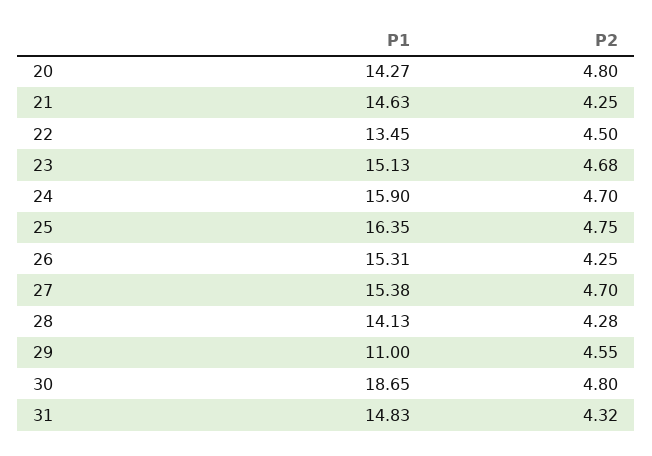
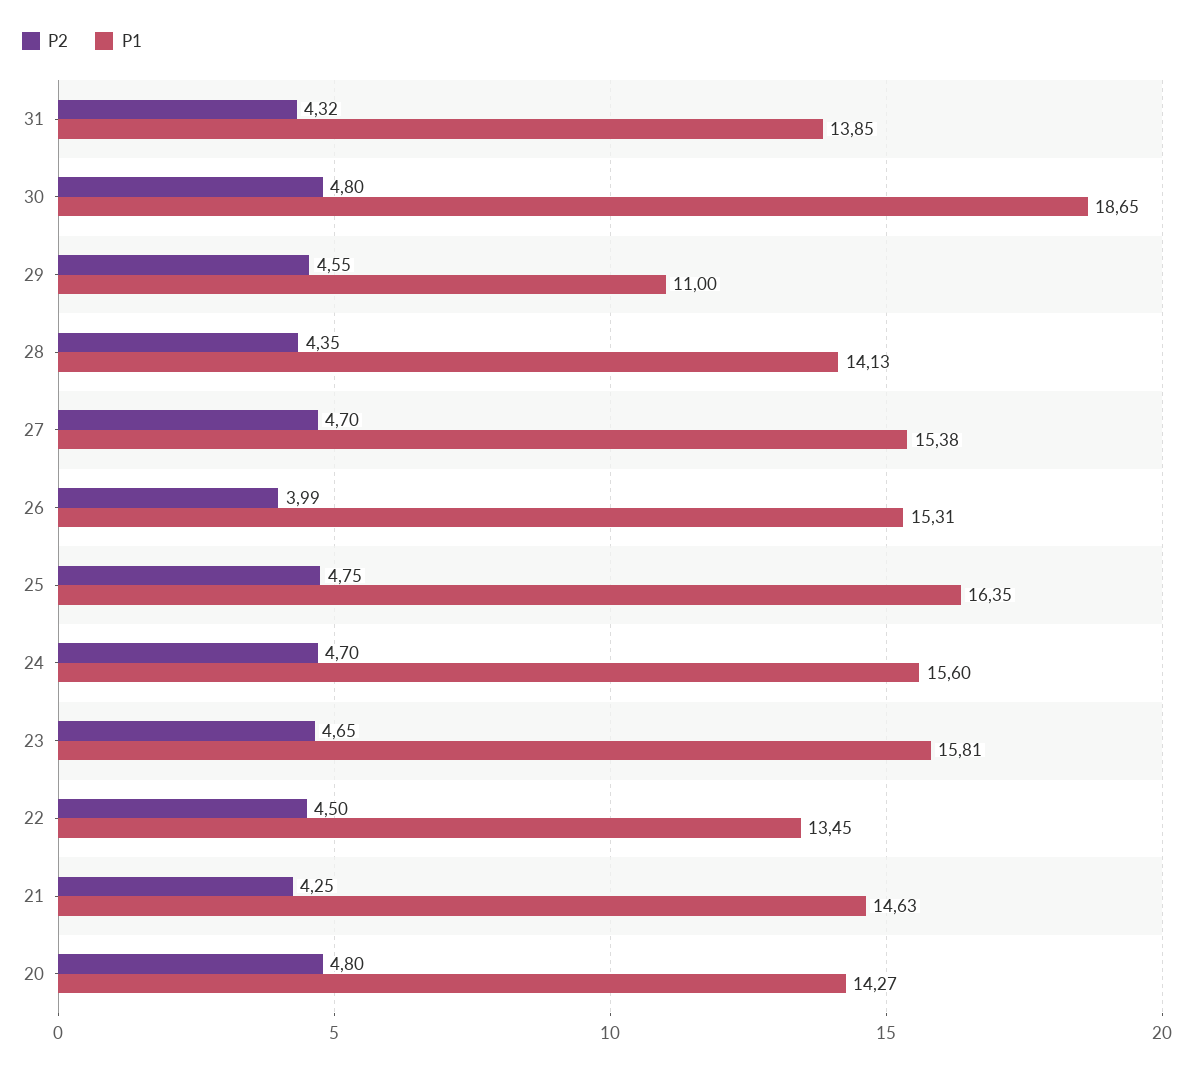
P1, 23: 15.13 -> 15.81
P2, 23: 4.68 -> 4.65
P1, 24: 15.9 -> 15.6
P2, 26: 4.25 -> 3.99
P2, 28: 4.28 -> 4.35
P1, 31: 14.83 -> 13.85

